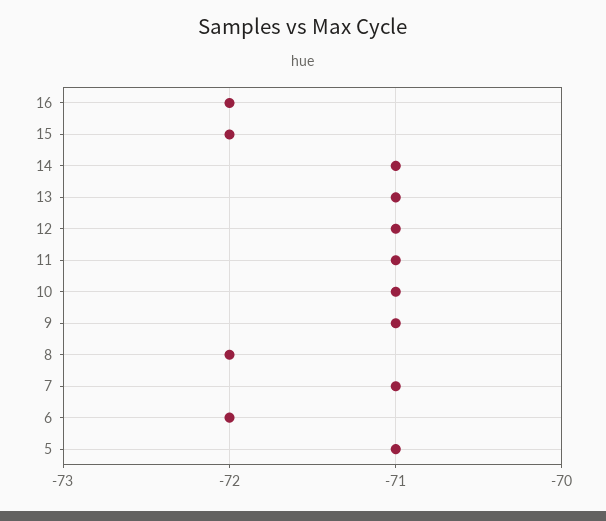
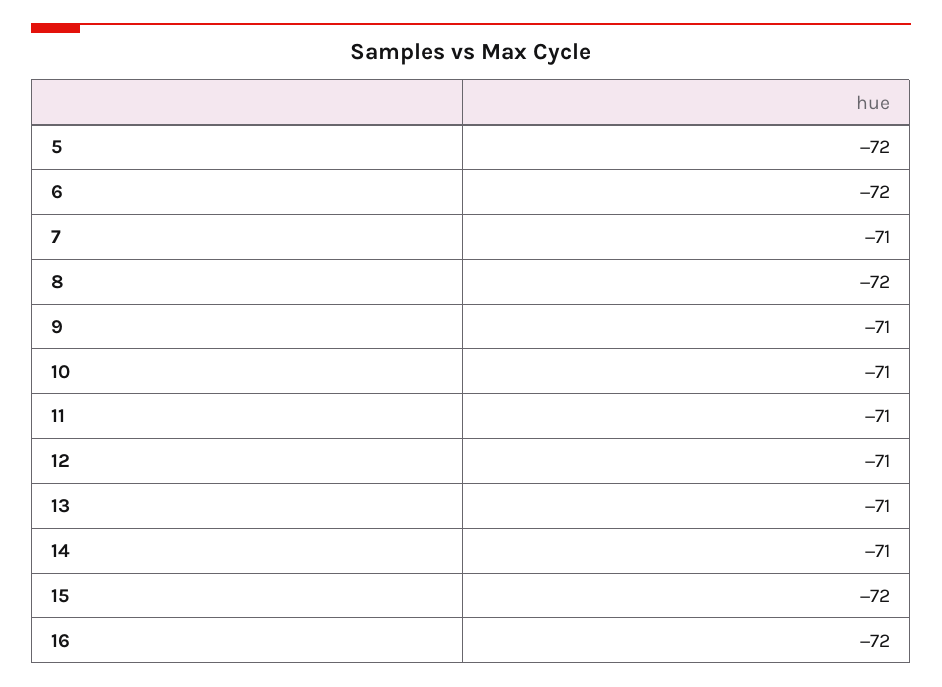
5: -71 -> -72

